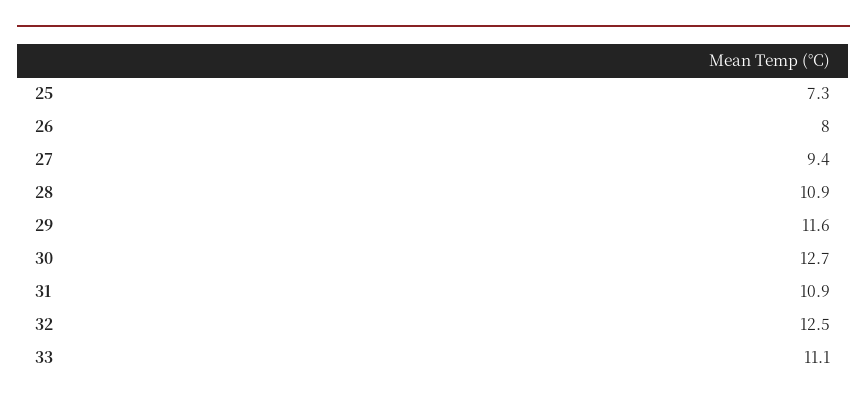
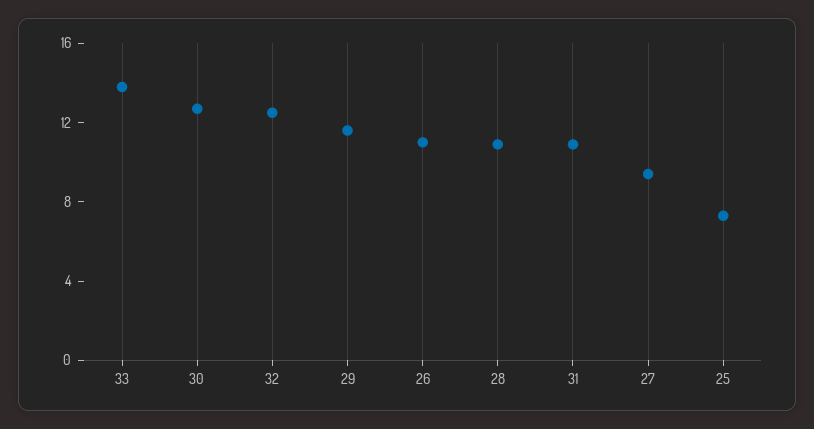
26: 8 -> 11
33: 11.1 -> 14

